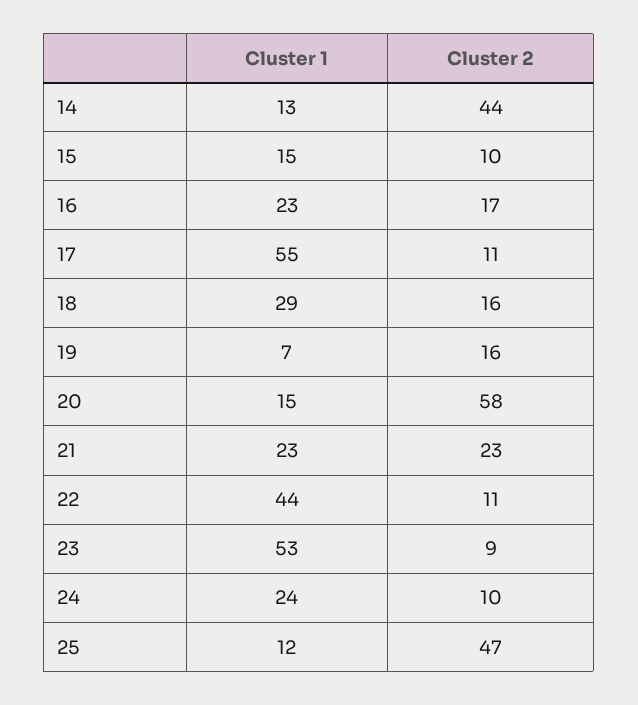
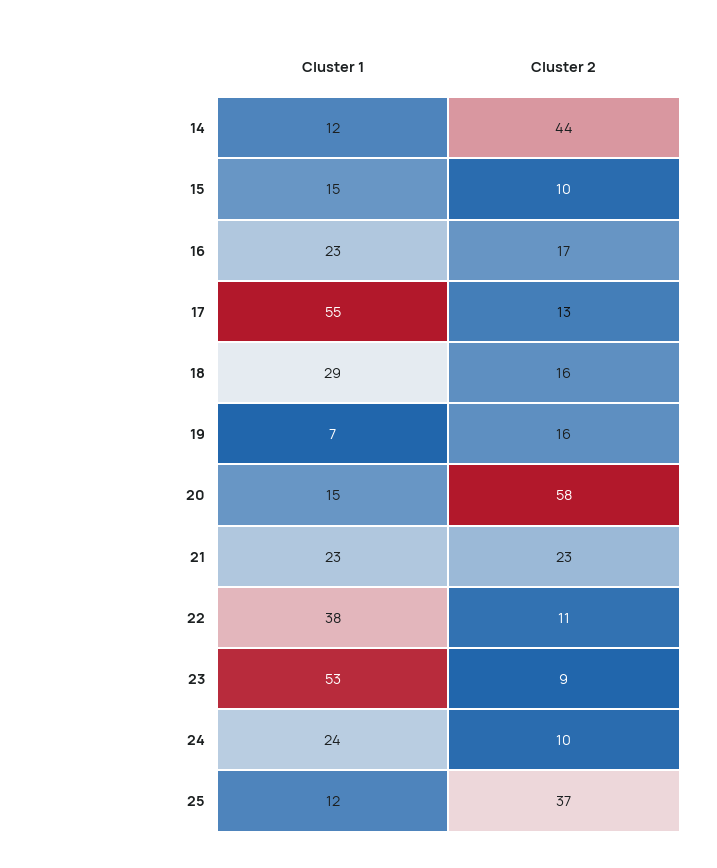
Cluster 1, 14: 13 -> 12
Cluster 2, 17: 11 -> 13
Cluster 1, 22: 44 -> 38
Cluster 2, 25: 47 -> 37

